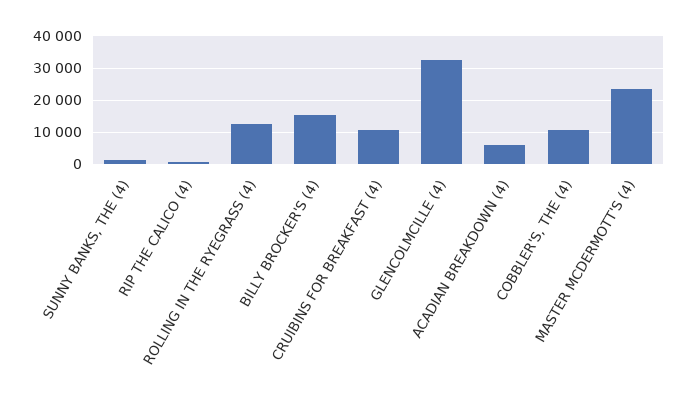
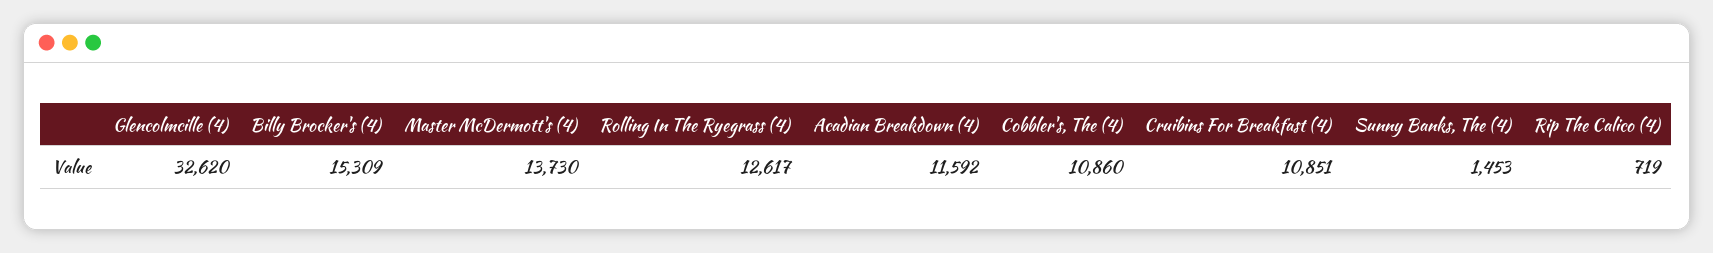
ACADIAN BREAKDOWN (4): 6000 -> 11592
MASTER MCDERMOTT'S (4): 24000 -> 13730

